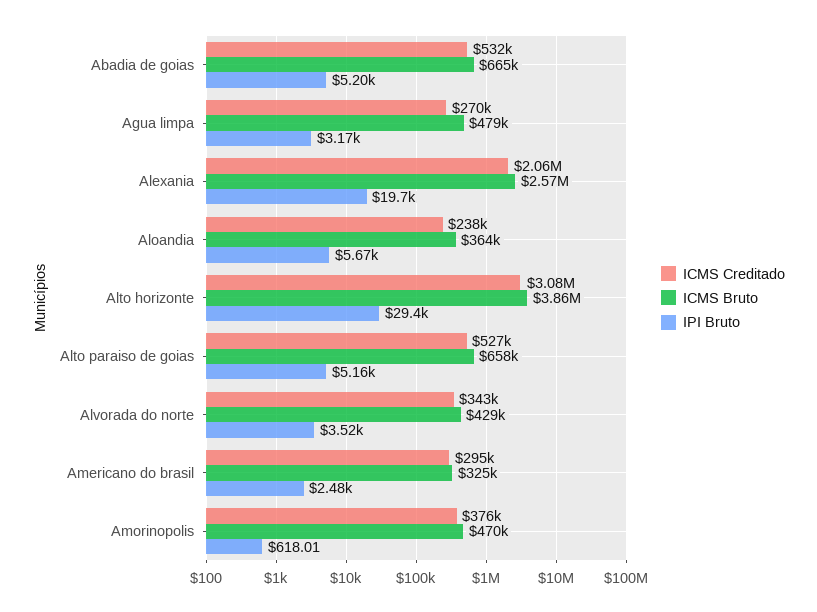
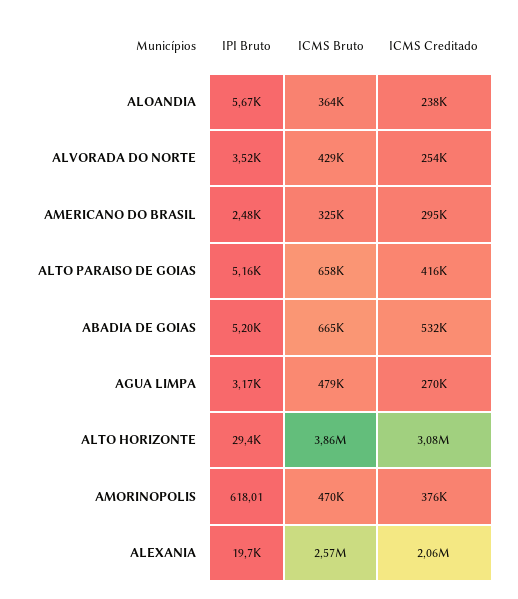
ICMS Creditado, Alto paraiso de goias: 527000 -> 416000
ICMS Creditado, Alvorada do norte: 343000 -> 254000

